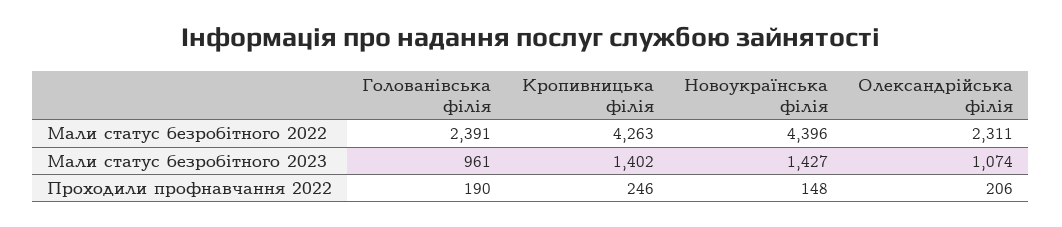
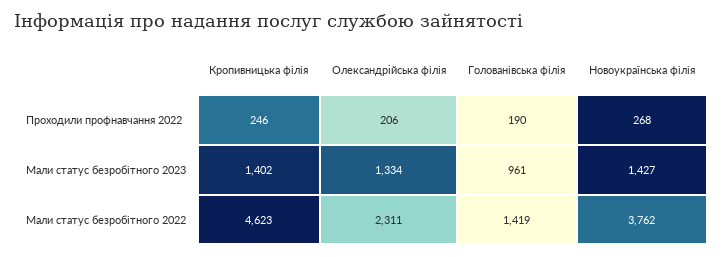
Голованівська філія, Мали статус безробітного 2022: 2391 -> 1419
Кропивницька філія, Мали статус безробітного 2022: 4263 -> 4623
Новоукраїнська філія, Мали статус безробітного 2022: 4396 -> 3762
Олександрiйська філія, Мали статус безробітного 2023: 1074 -> 1334
Новоукраїнська філія, Проходили профнавчання 2022: 148 -> 268

